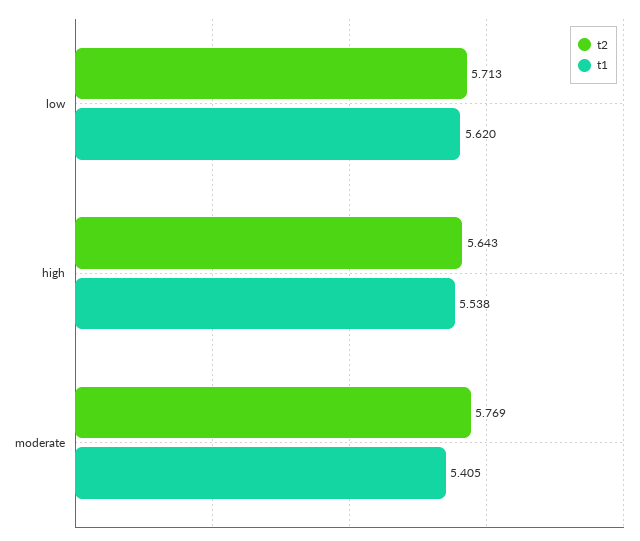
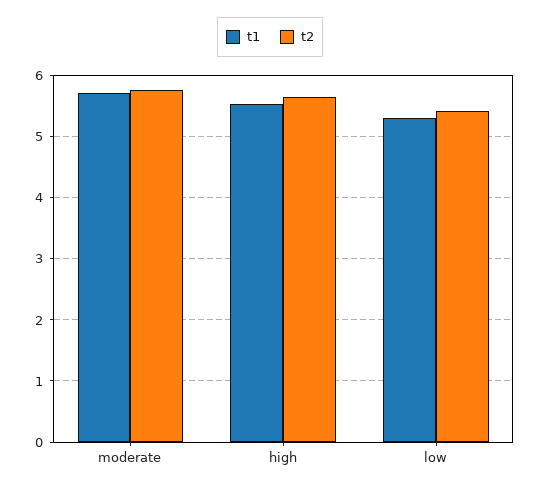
t2, low: 5.713 -> 5.4
t1, low: 5.62 -> 5.3
t1, moderate: 5.405 -> 5.7

